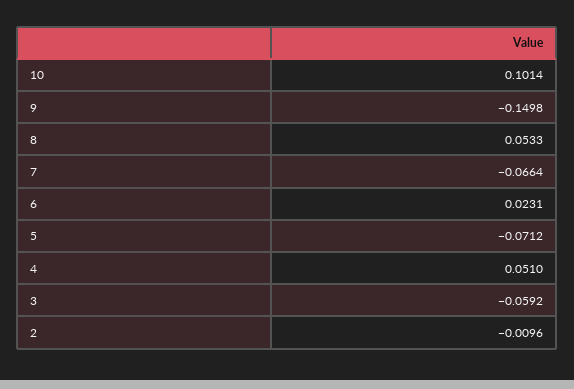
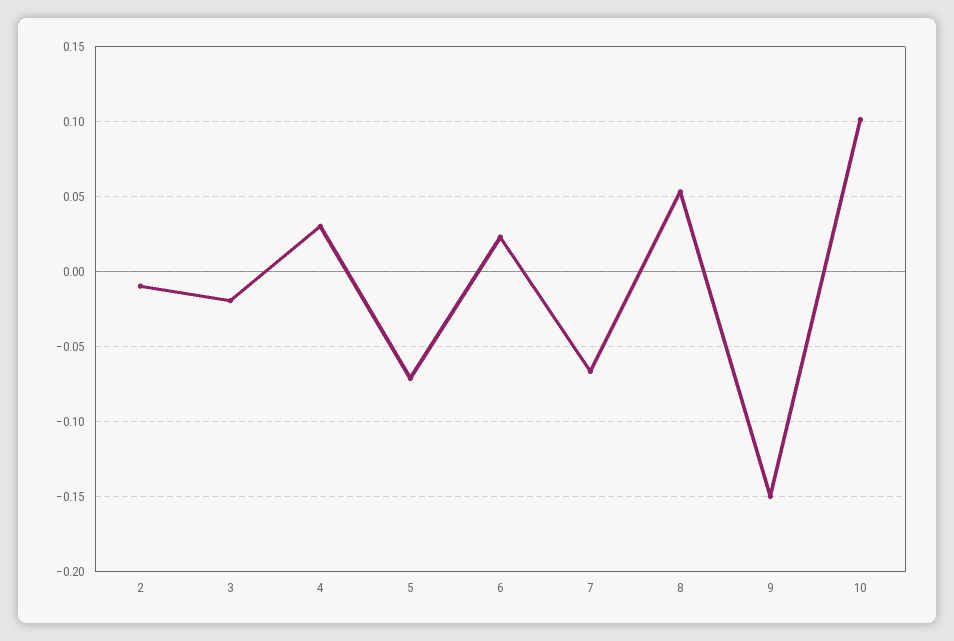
4: 0.051 -> 0.03
3: -0.0592 -> -0.02

